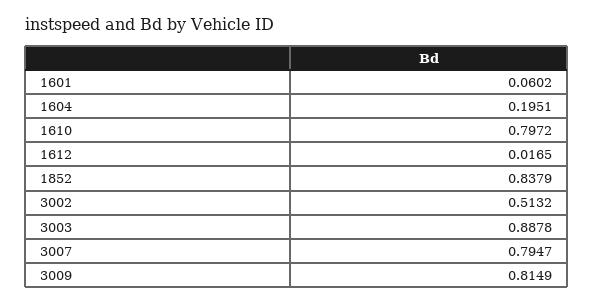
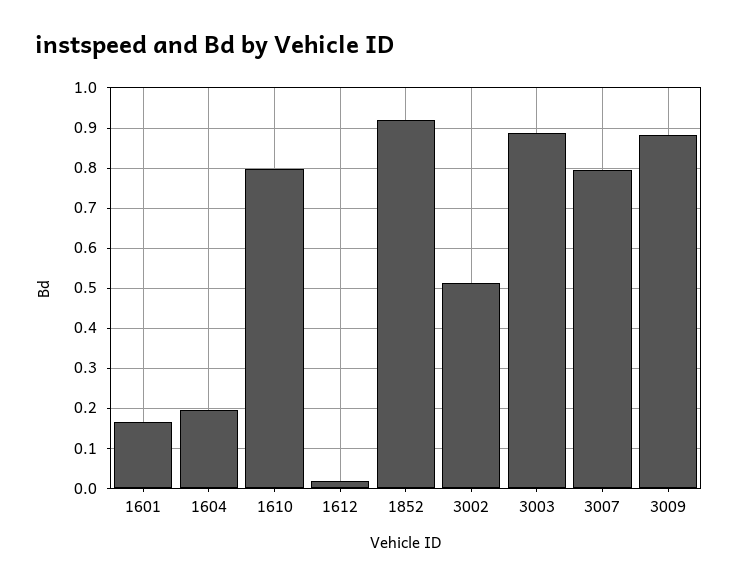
1601: 0.0602 -> 0.16
1852: 0.8379 -> 0.92
3009: 0.8149 -> 0.88

